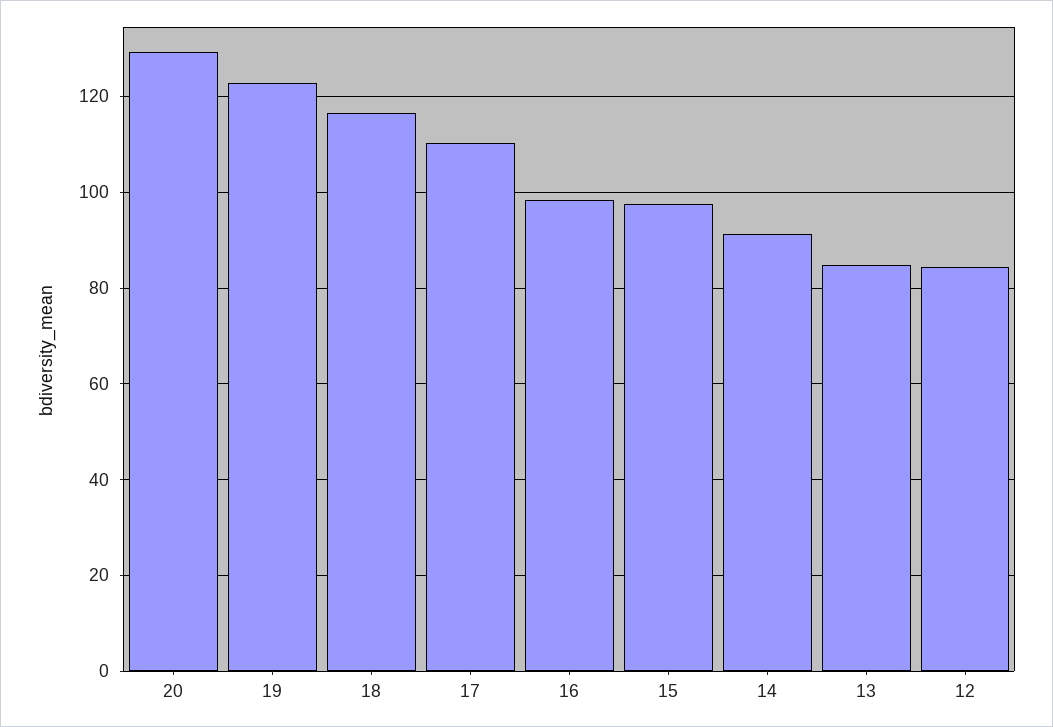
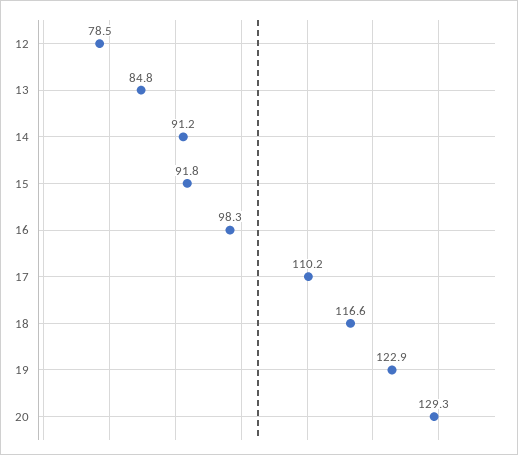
15: 98 -> 91.8
12: 84 -> 78.5

